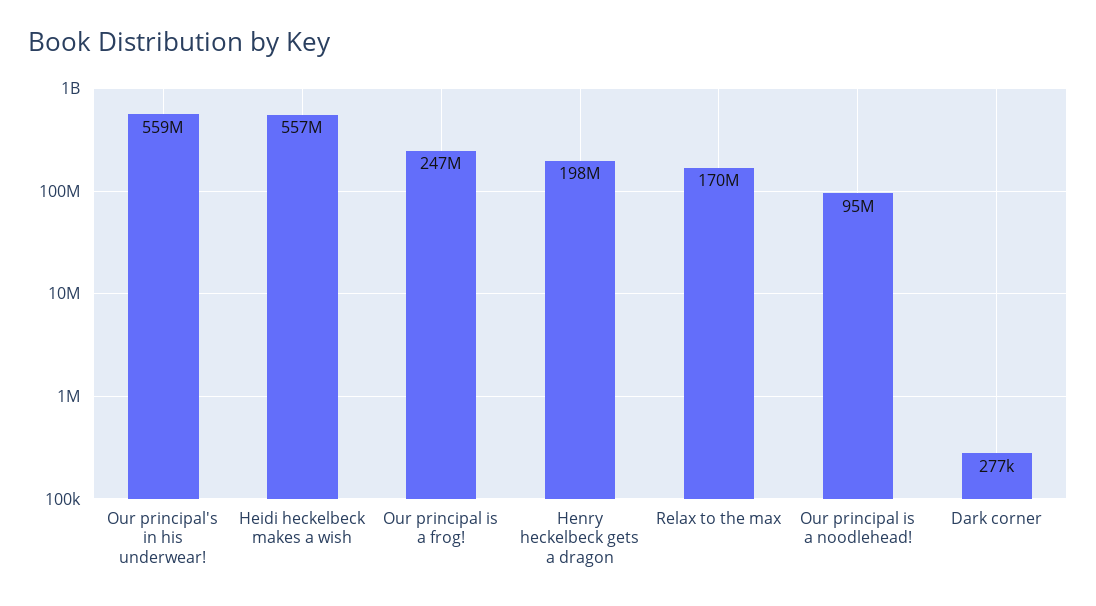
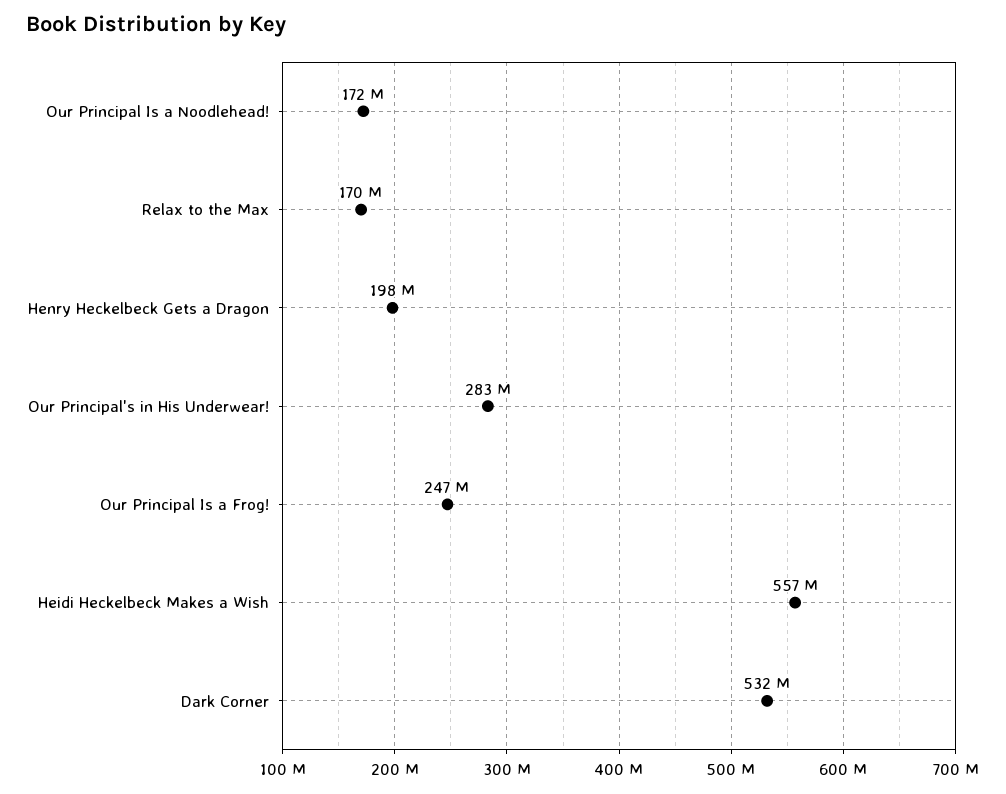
Our principal's in his underwear!: 559000000 -> 283000000
Our principal is a noodlehead!: 95000000 -> 172000000
Dark corner: 277000 -> 532000000

